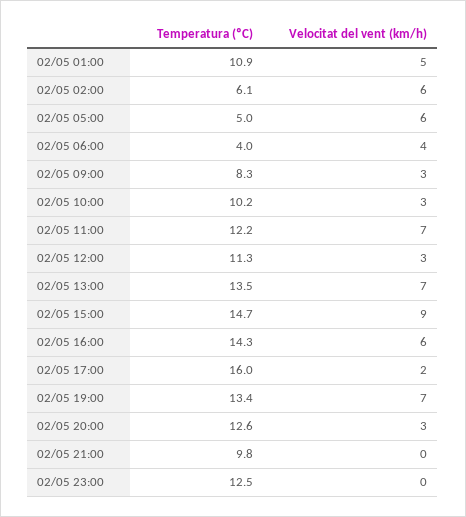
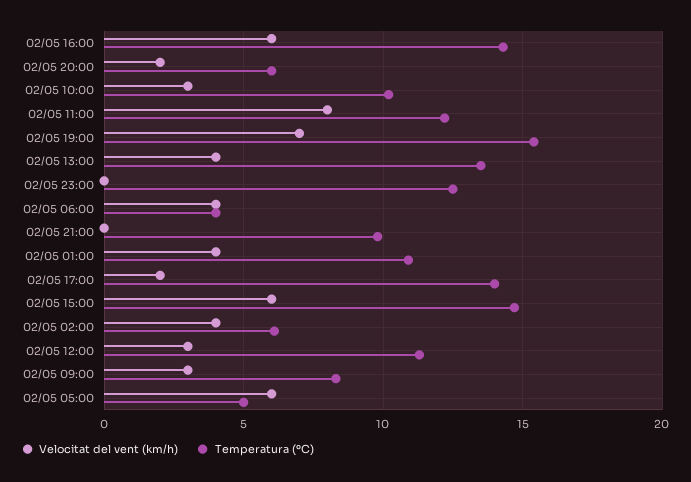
Velocitat del vent (km/h), 02/05 01:00: 5 -> 4
Velocitat del vent (km/h), 02/05 02:00: 6 -> 4
Velocitat del vent (km/h), 02/05 11:00: 7 -> 8
Velocitat del vent (km/h), 02/05 13:00: 7 -> 4
Velocitat del vent (km/h), 02/05 15:00: 9 -> 6
Temperatura (ºC), 02/05 17:00: 16 -> 14
Temperatura (ºC), 02/05 19:00: 13.4 -> 15.5
Temperatura (ºC), 02/05 20:00: 12.6 -> 6
Velocitat del vent (km/h), 02/05 20:00: 3 -> 2

